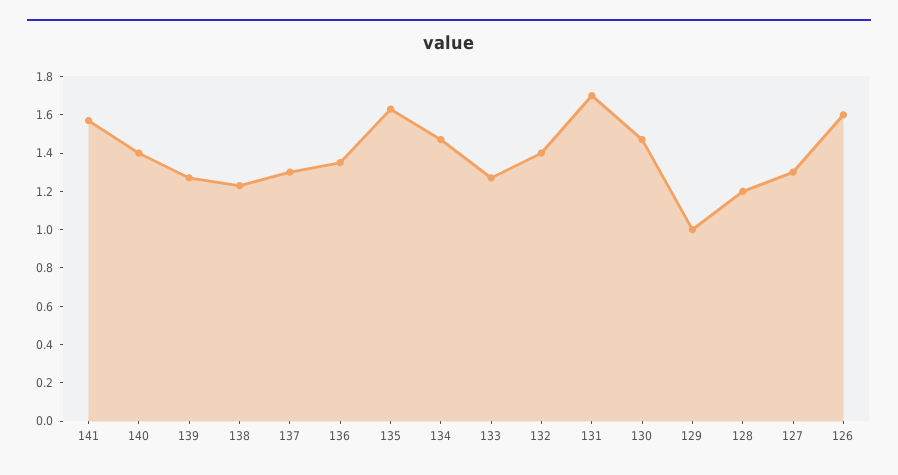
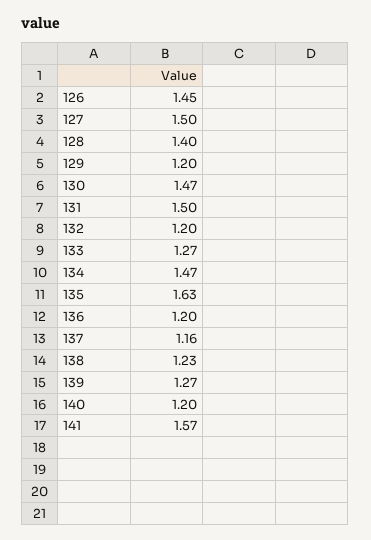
140: 1.4 -> 1.2
137: 1.3 -> 1.16
136: 1.35 -> 1.2
132: 1.4 -> 1.2
131: 1.7 -> 1.5
129: 1 -> 1.2
128: 1.2 -> 1.4
127: 1.3 -> 1.5
126: 1.6 -> 1.45

